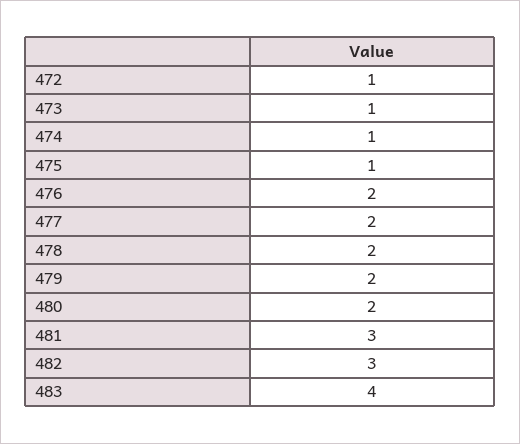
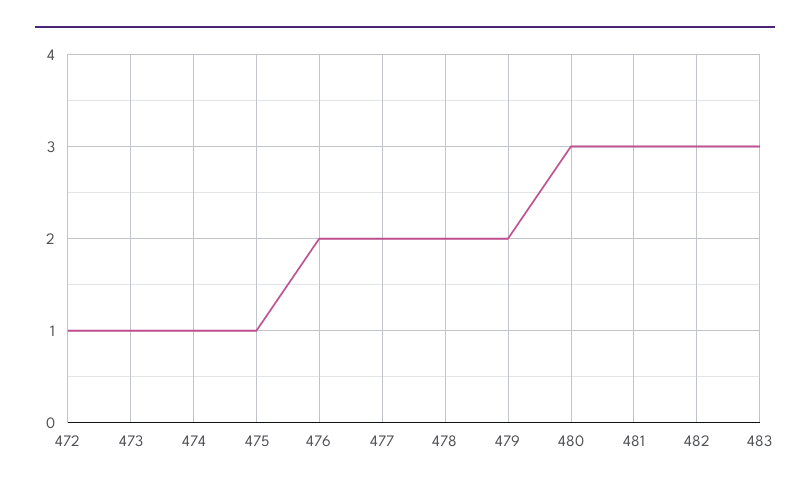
480: 2 -> 3
483: 4 -> 3

